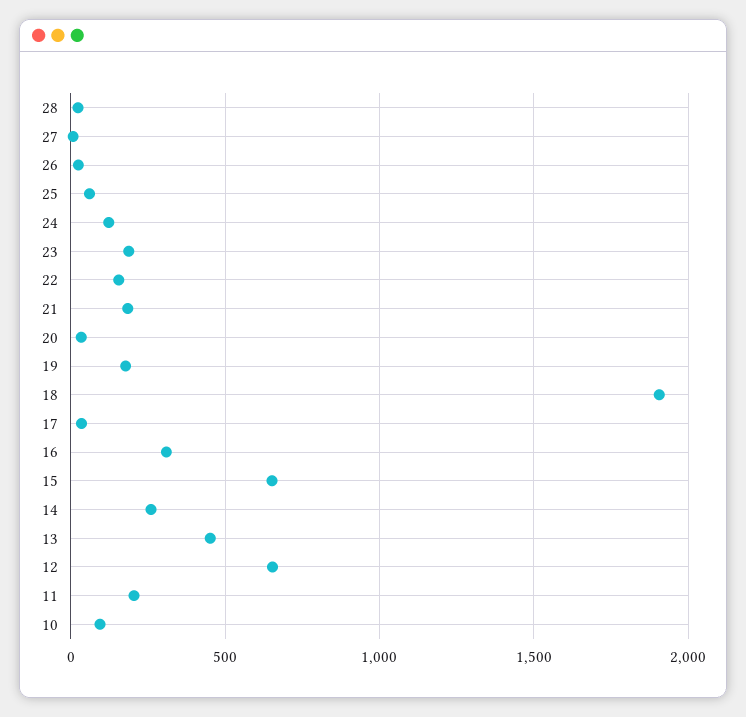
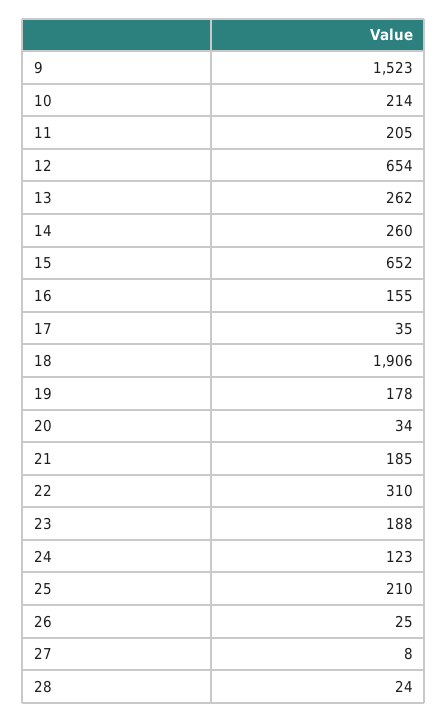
25: 50 -> 210
22: 150 -> 310
16: 300 -> 155
13: 450 -> 262
10: 100 -> 214
9: none -> 1523

